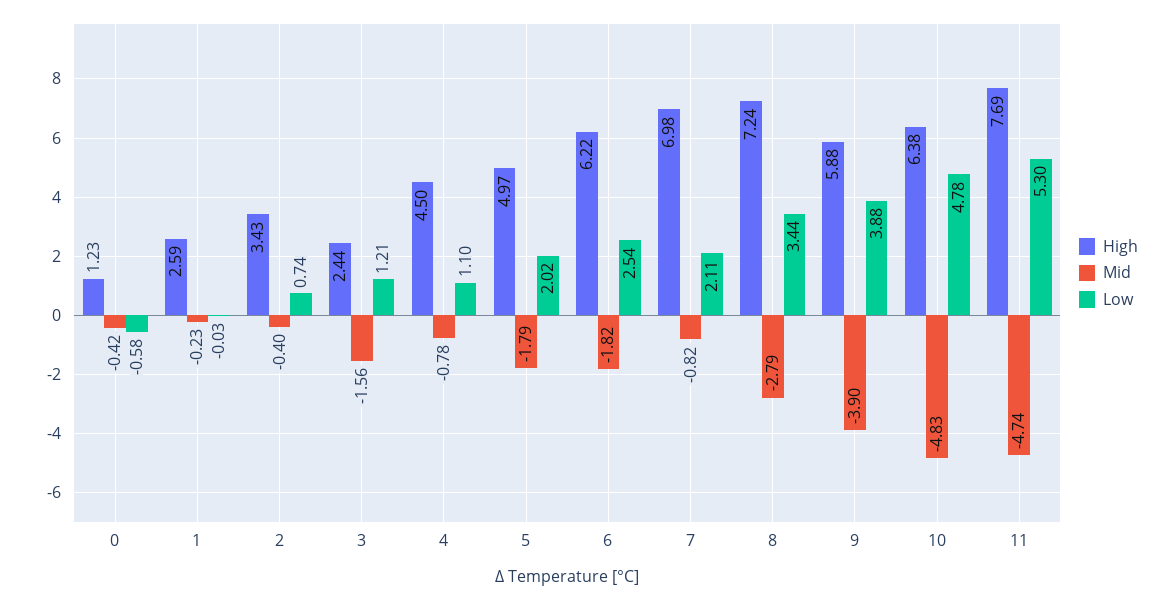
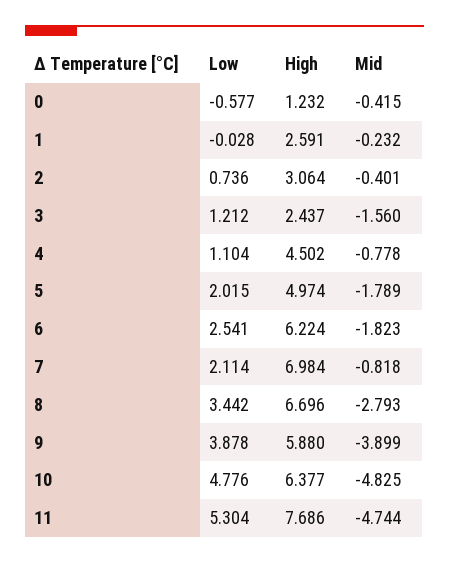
High, 2: 3.43 -> 3.064
High, 8: 7.24 -> 6.696

